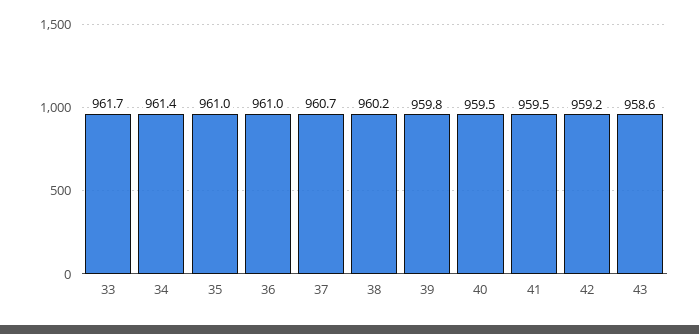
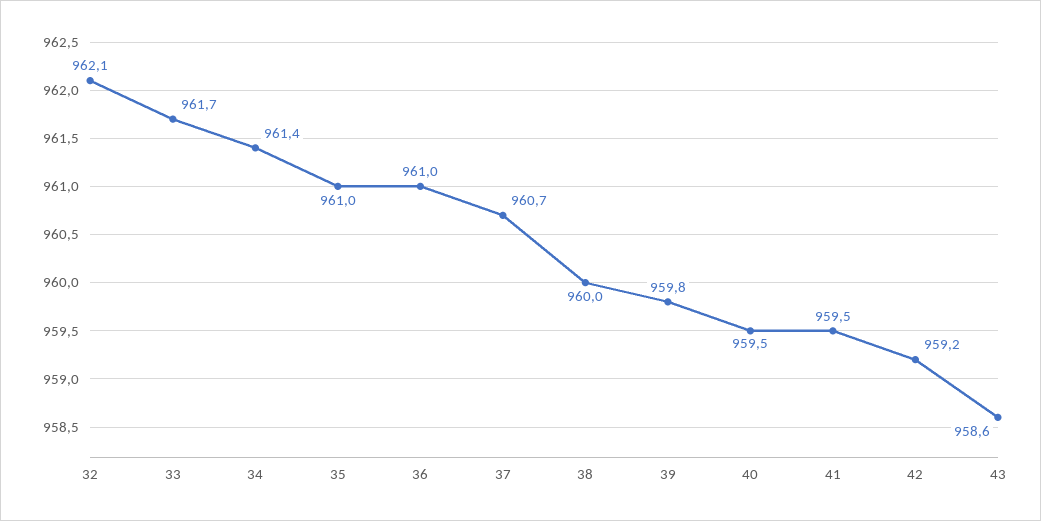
38: 960.2 -> 960
32: none -> 962.1

